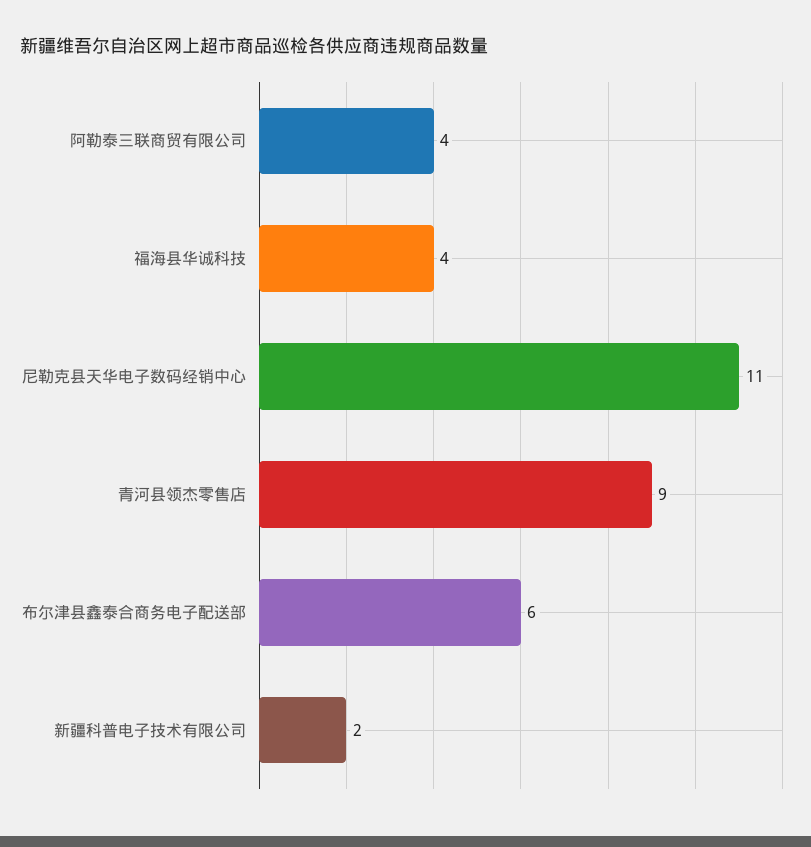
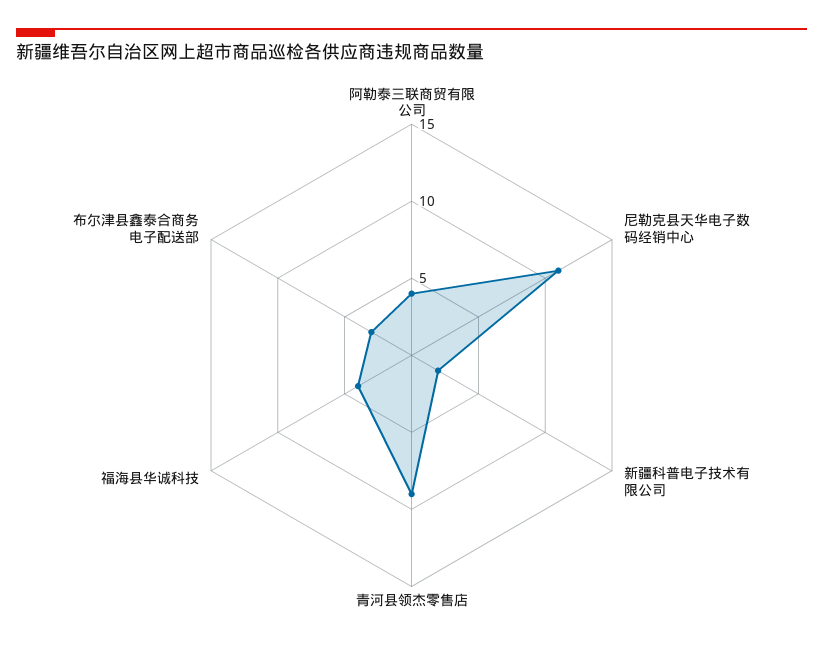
布尔津县鑫泰合商务电子配送部: 6 -> 3

